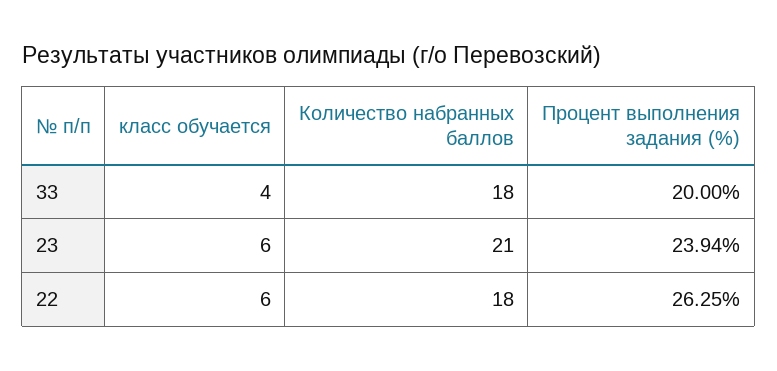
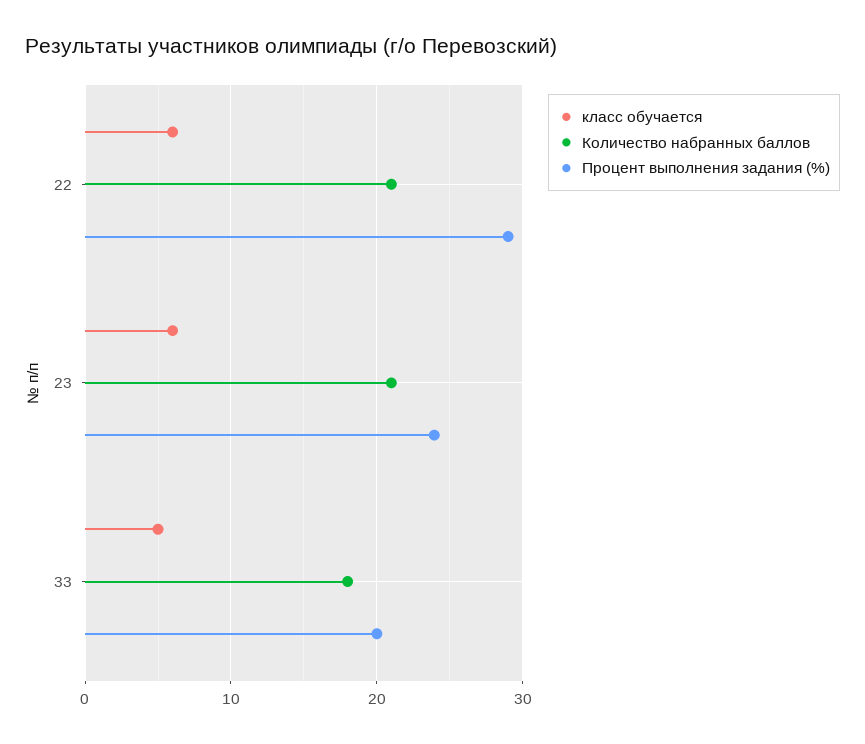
класс обучается, 33: 4 -> 5
Количество набранных баллов, 22: 18 -> 21
Процент выполнения задания (%), 22: 26.25 -> 29

